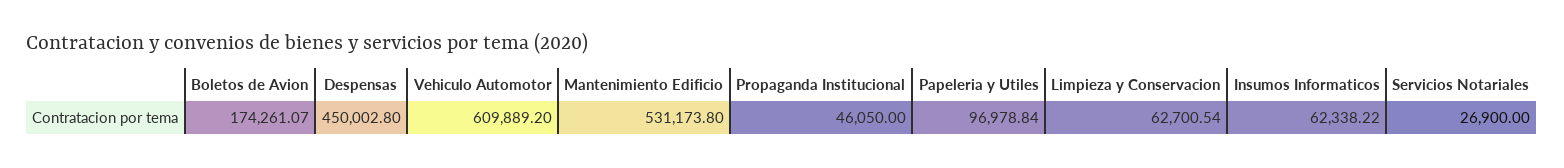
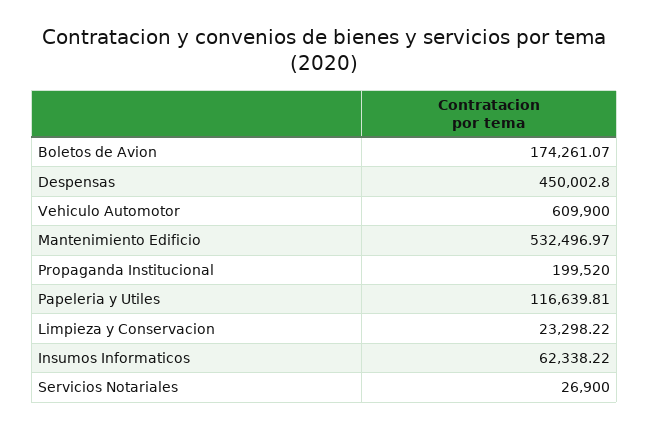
Vehiculo Automotor: 609889.2 -> 609900
Mantenimiento Edificio: 531173.8 -> 532496.97
Propaganda Institucional: 46050 -> 199520
Papeleria y Utiles: 96978.84 -> 116639.81
Limpieza y Conservacion: 62700.54 -> 23298.22

